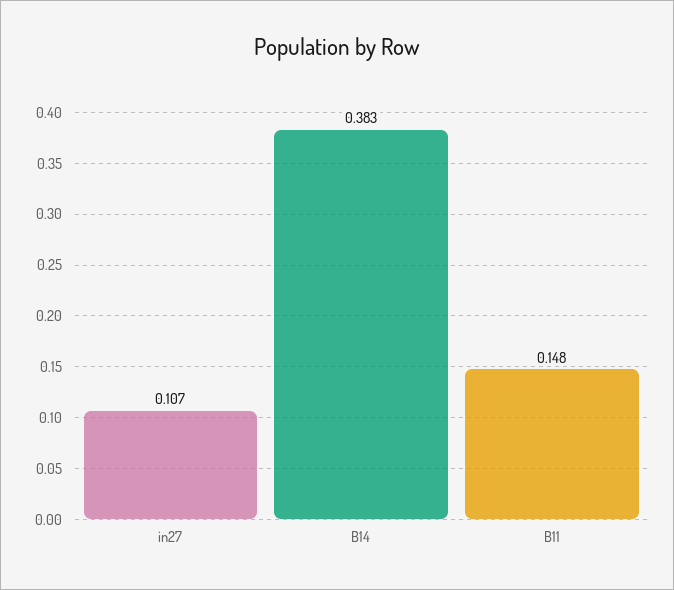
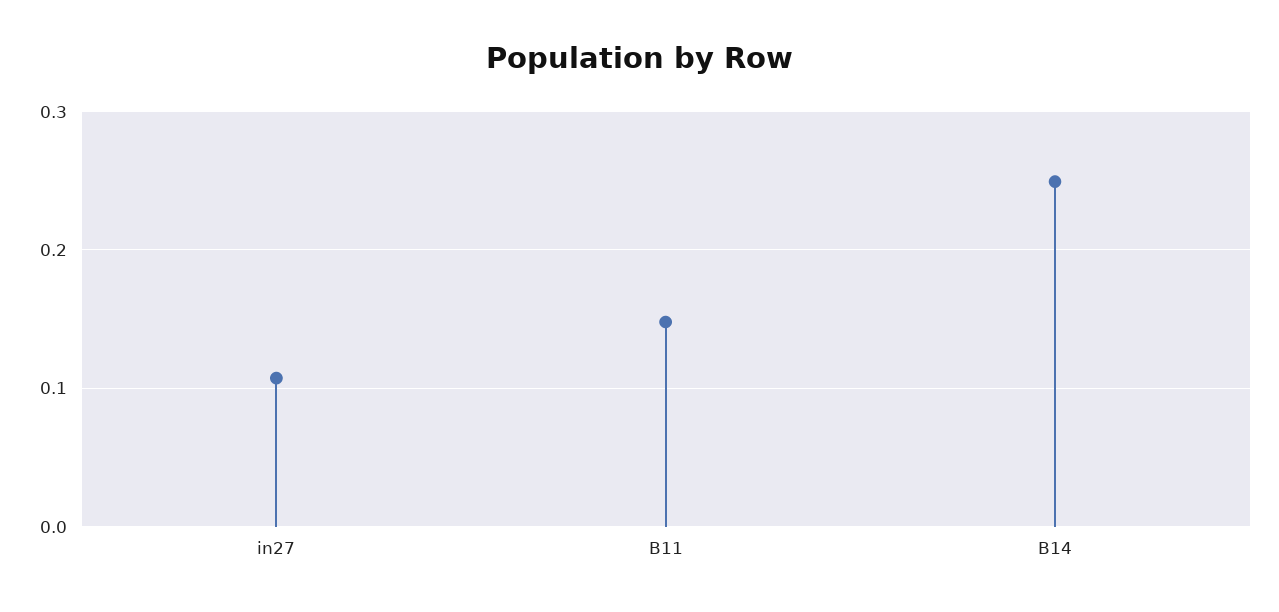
B14: 0.383 -> 0.25

